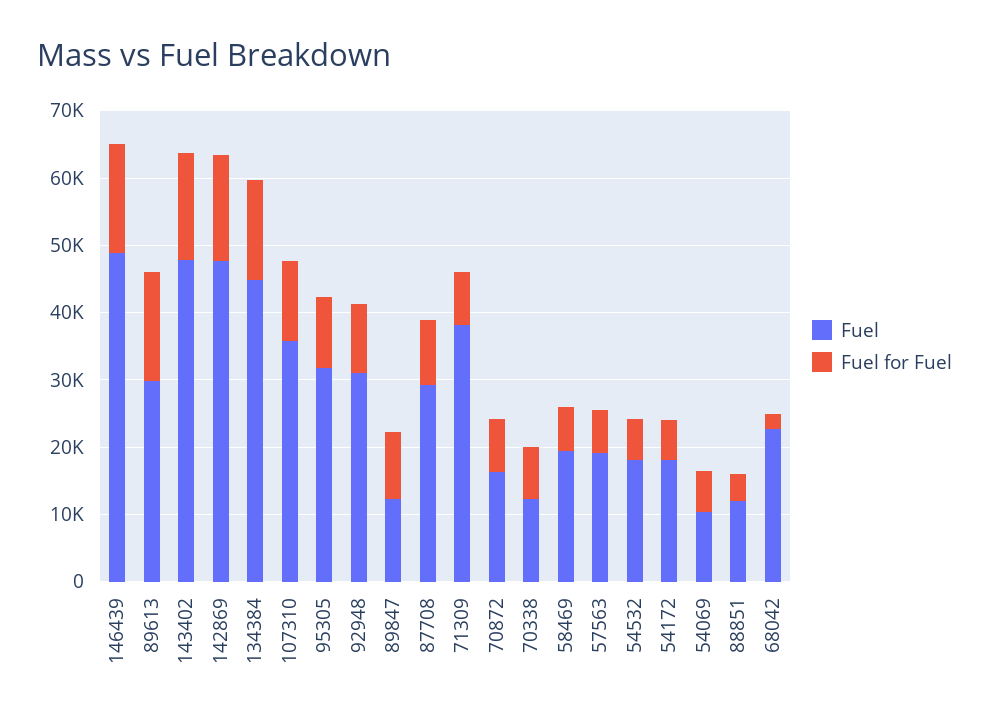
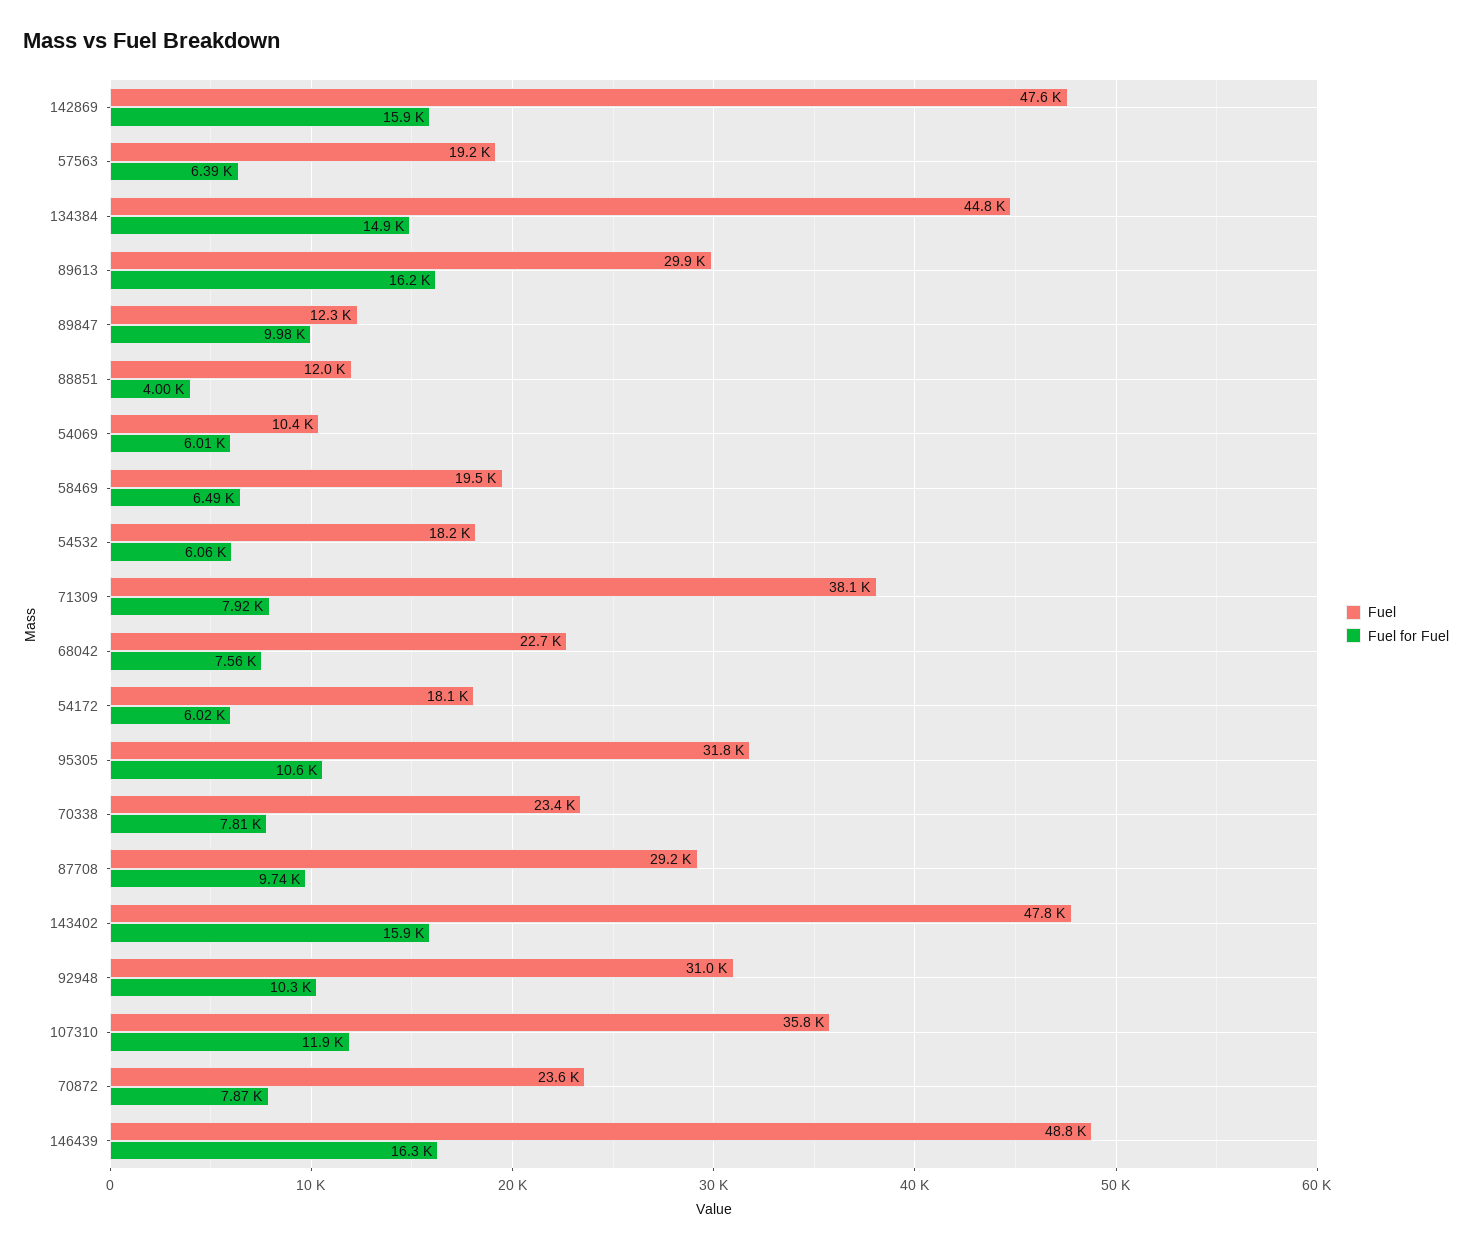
Fuel, 70872: 16000 -> 23600
Fuel, 70338: 12000 -> 23400
Fuel for Fuel, 68042: 2000 -> 7560

